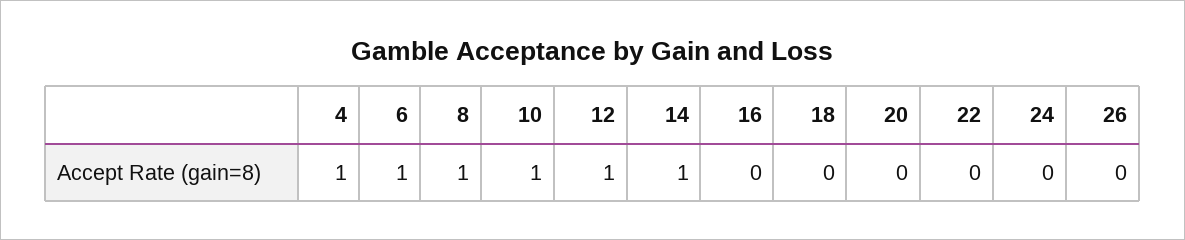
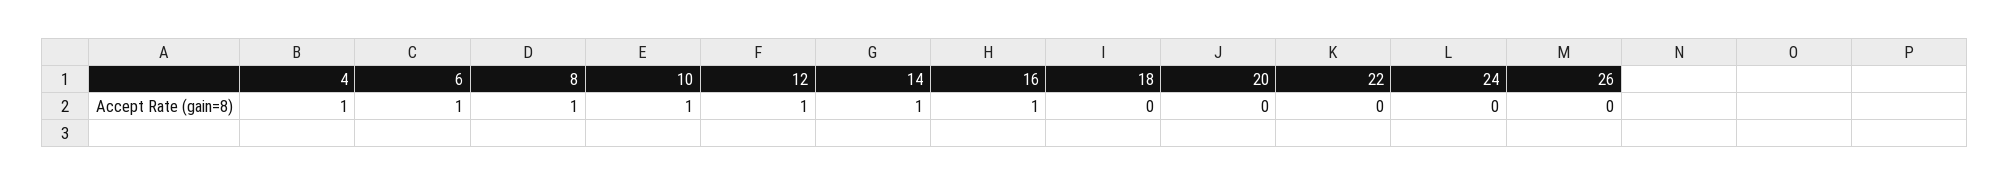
16: 0 -> 1

